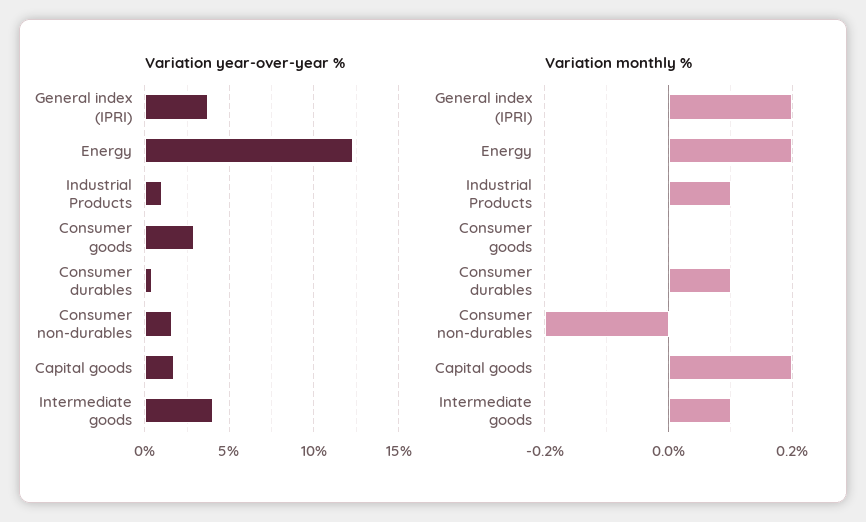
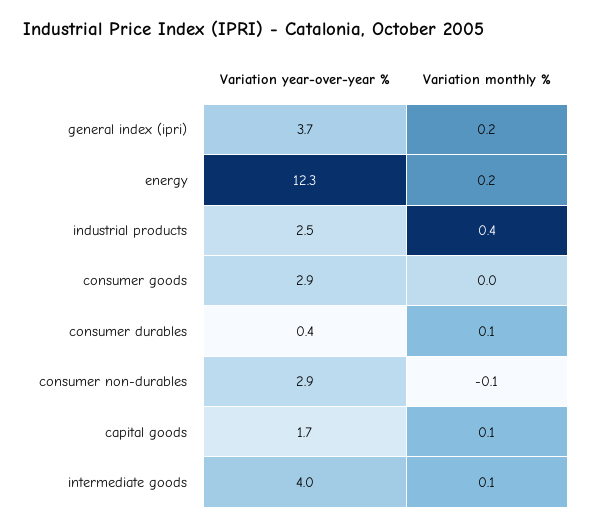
Variation year-over-year %, Industrial Products: 1 -> 2.5
Variation year-over-year %, Consumer non-durables: 1.5 -> 2.9
Variation monthly %, Industrial Products: 0.1 -> 0.4
Variation monthly %, Consumer non-durables: -0.2 -> -0.1
Variation monthly %, Capital goods: 0.2 -> 0.1

